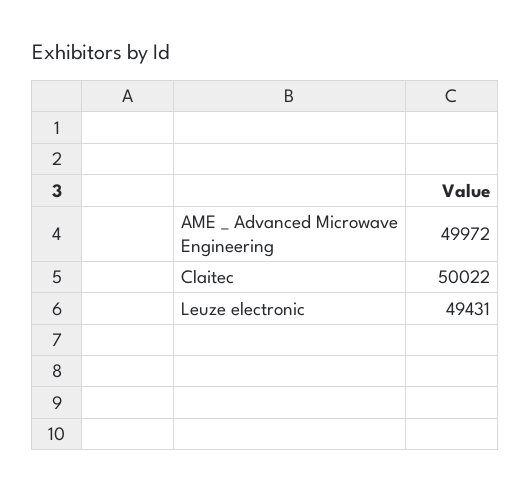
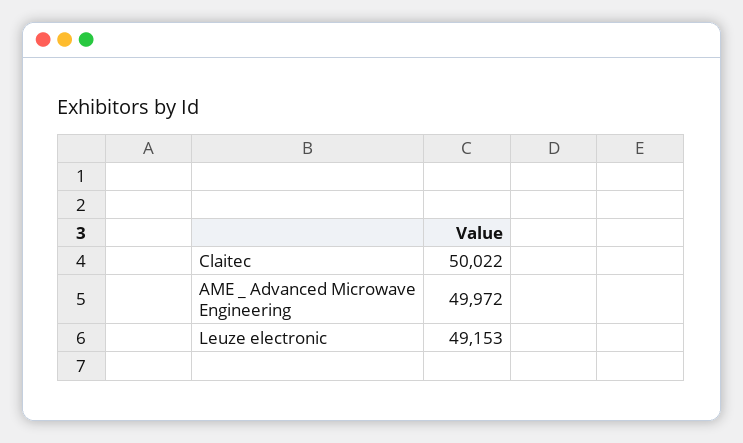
Leuze electronic: 49431 -> 49153

